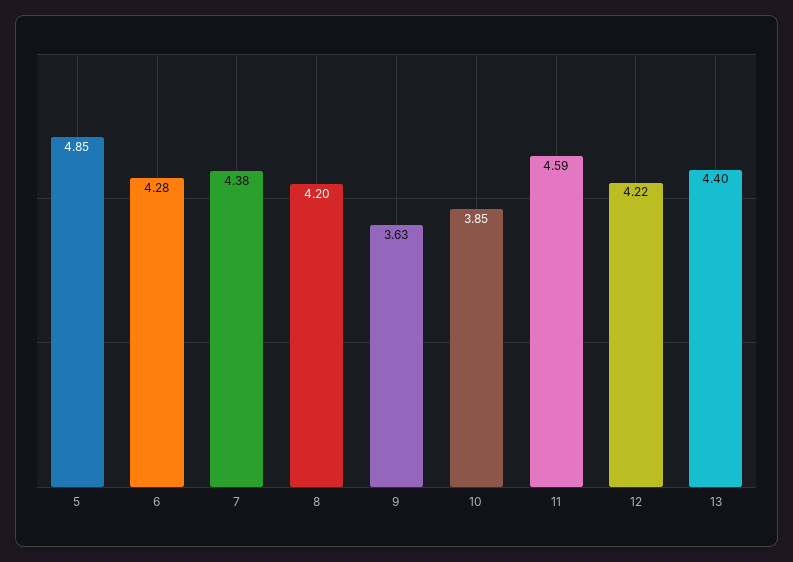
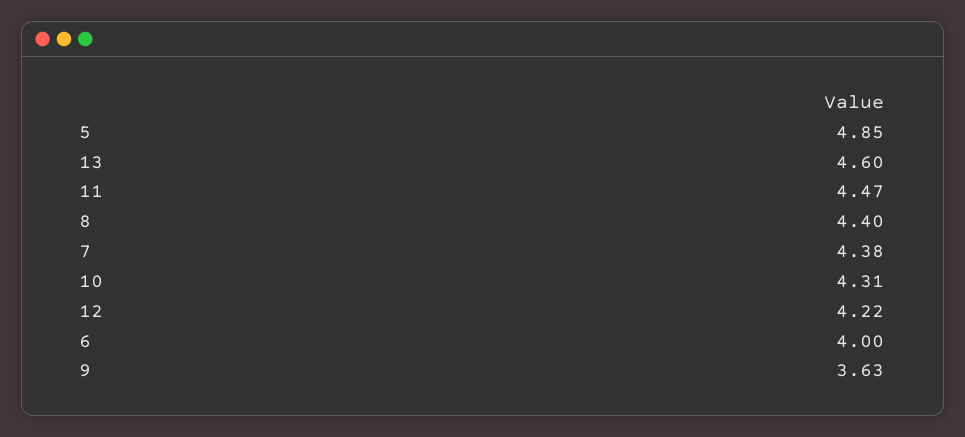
6: 4.28 -> 4
8: 4.2 -> 4.4
10: 3.85 -> 4.31
11: 4.59 -> 4.47
13: 4.4 -> 4.6

